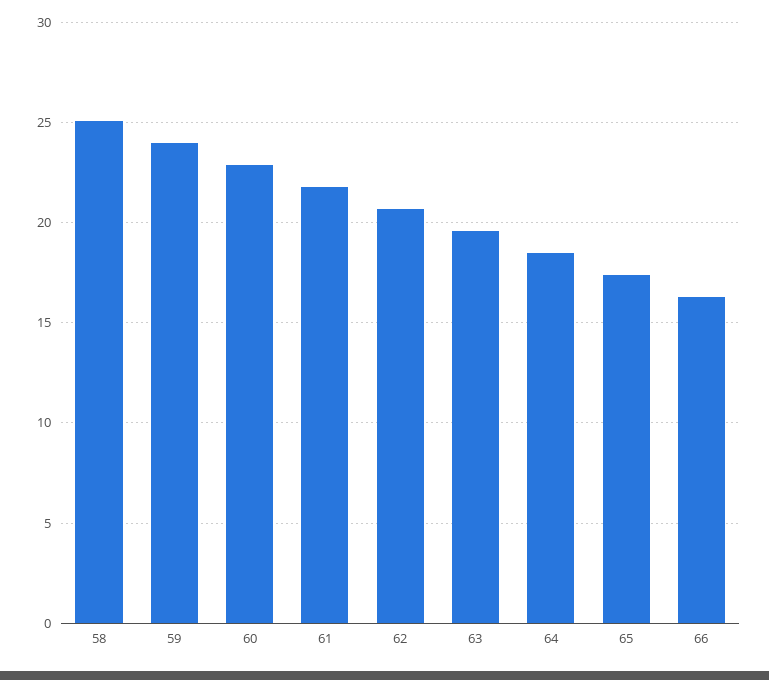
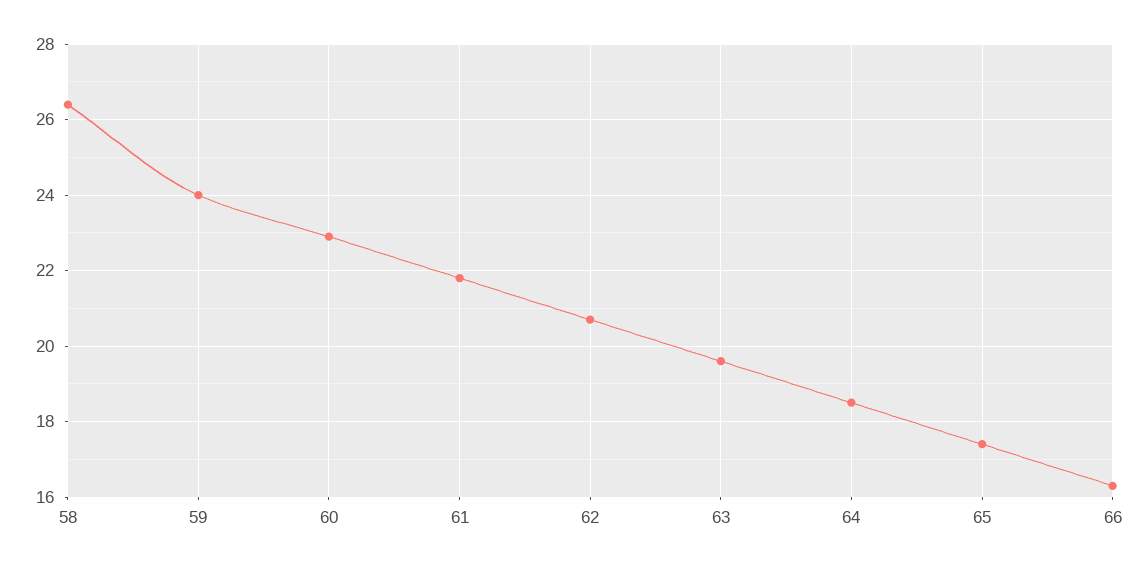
58: 25 -> 26.5

